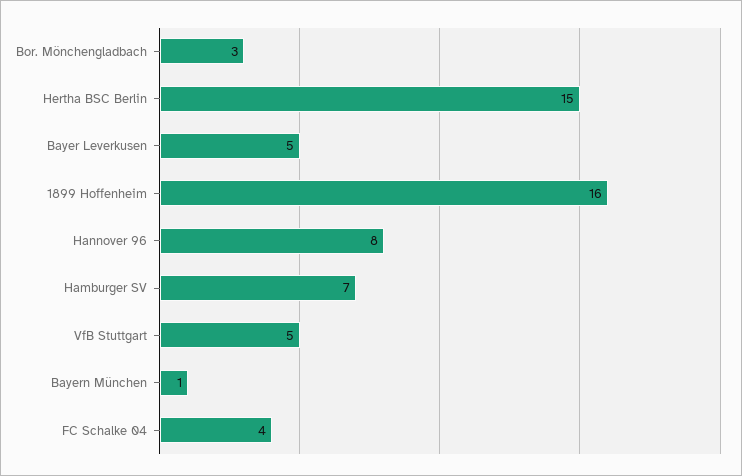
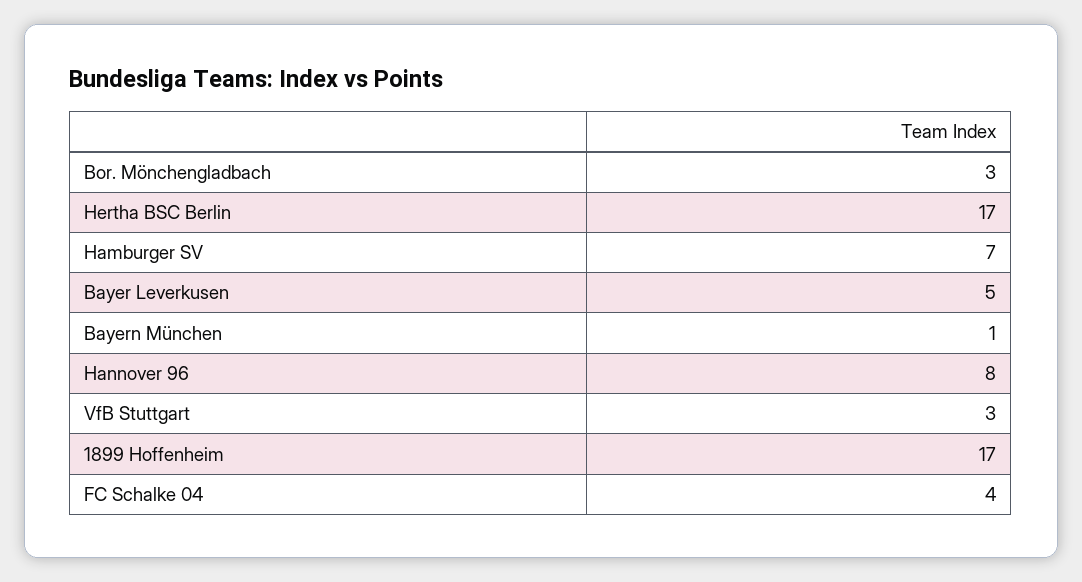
Hertha BSC Berlin: 15 -> 17
1899 Hoffenheim: 16 -> 17
VfB Stuttgart: 5 -> 3

